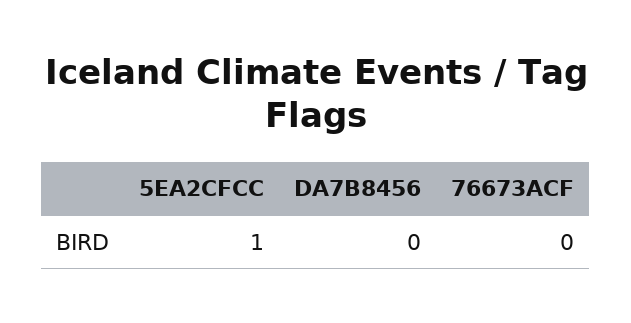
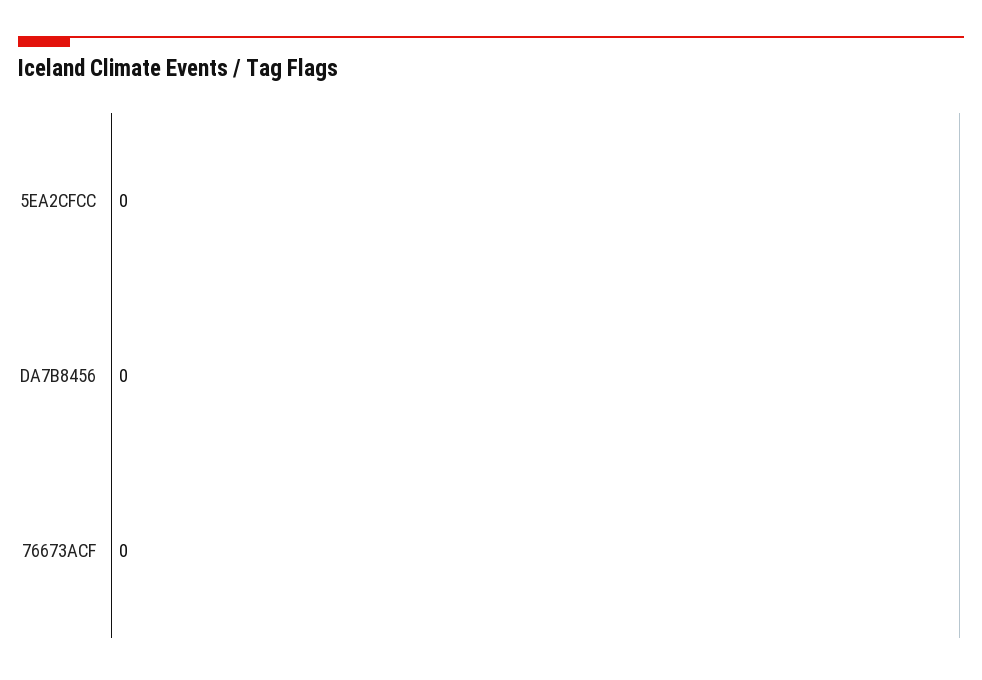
5EA2CFCC: 1 -> 0

